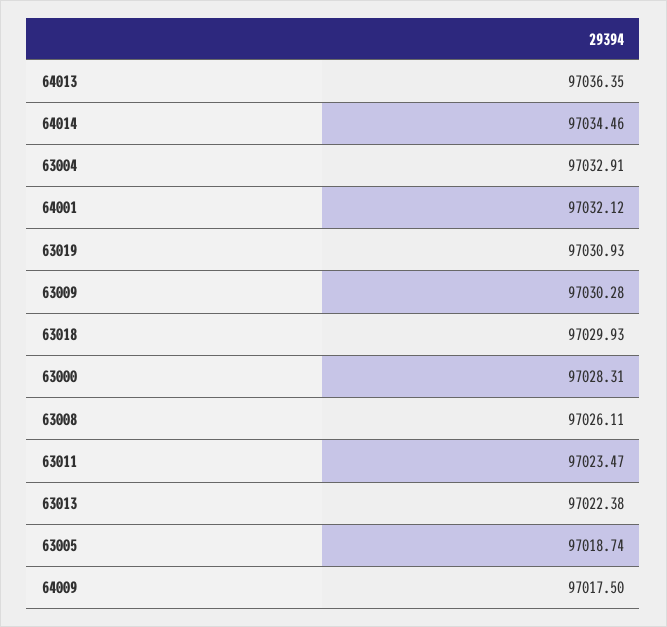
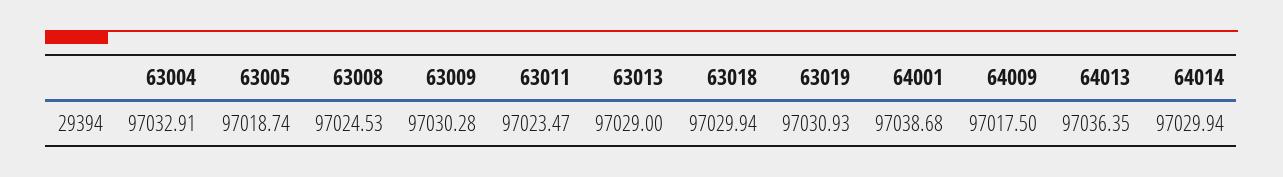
64014: 97034.46 -> 97029.94
64001: 97032.12 -> 97038.68
63018: 97029.93 -> 97029.94
63000: 97028.31 -> none
63008: 97026.11 -> 97024.53
63013: 97022.38 -> 97029

